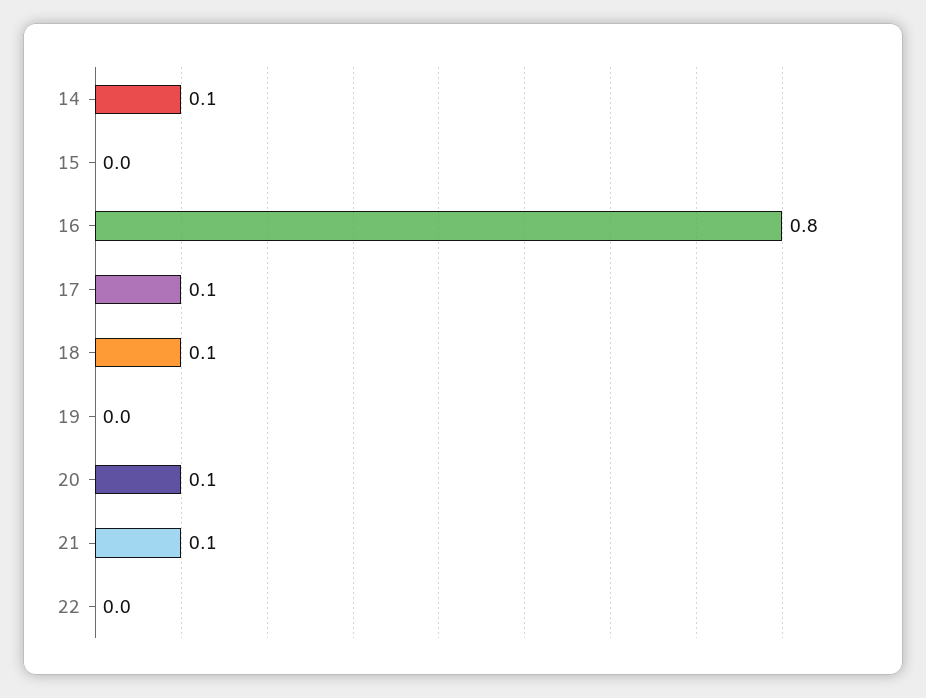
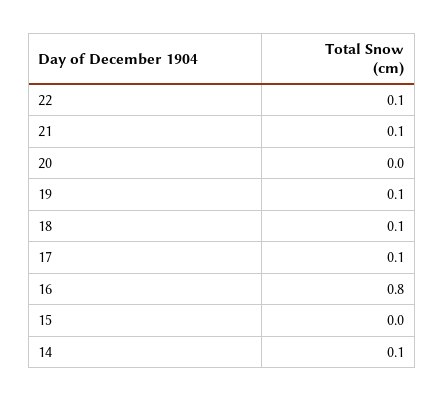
19: 0 -> 0.1
20: 0.1 -> 0
22: 0 -> 0.1

